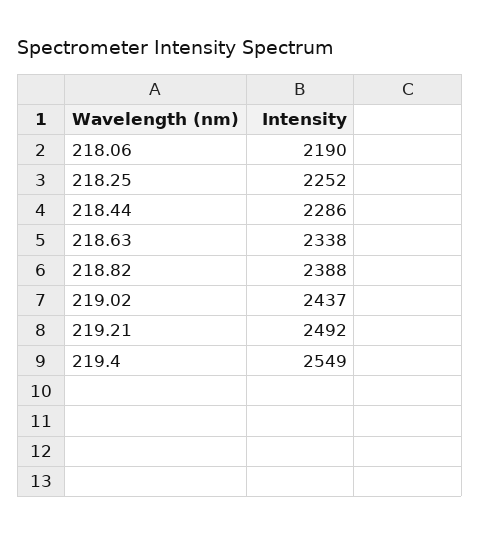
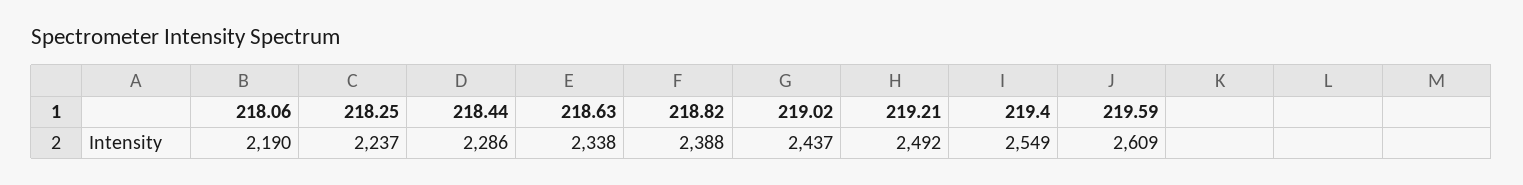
218.25: 2252 -> 2237
219.59: none -> 2609

